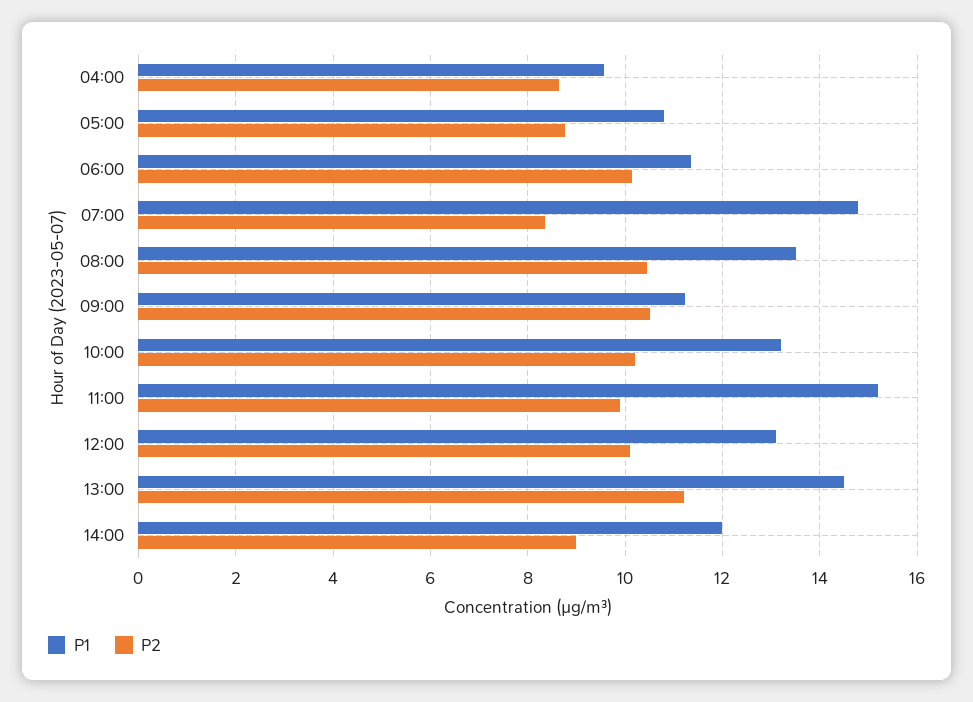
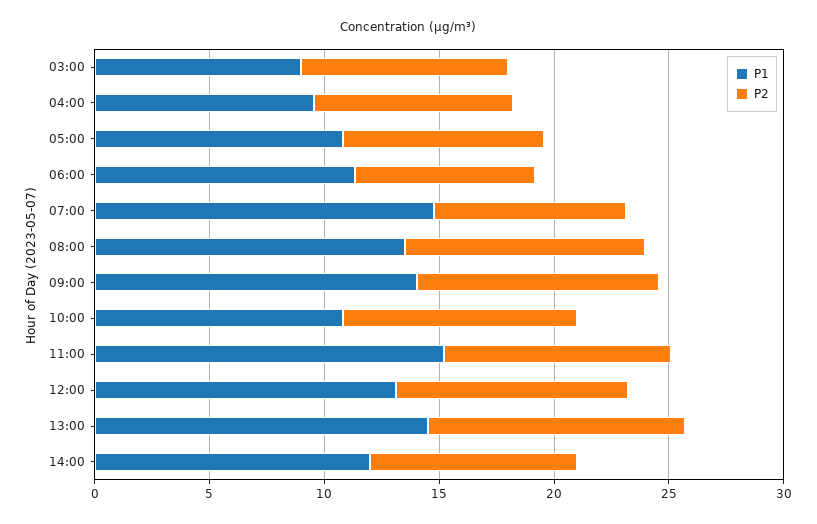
P2, 06:00: 10.2 -> 8
P1, 09:00: 11.2 -> 14
P1, 10:00: 13.2 -> 11
P1, 03:00: none -> 9
P2, 03:00: none -> 9

